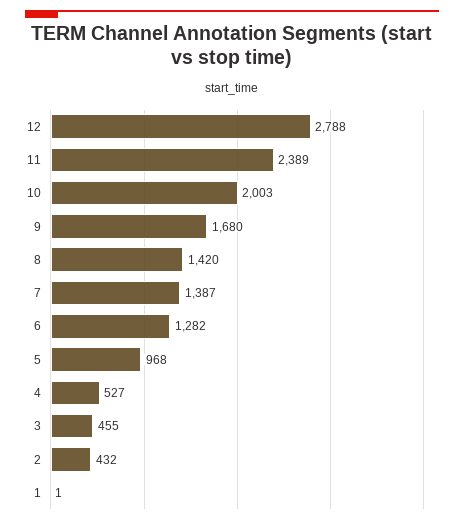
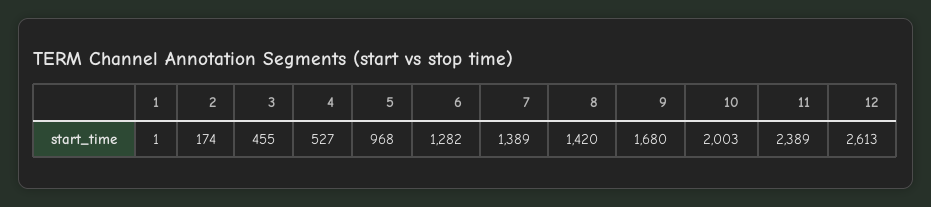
12: 2788 -> 2613
7: 1387 -> 1389
2: 432 -> 174

